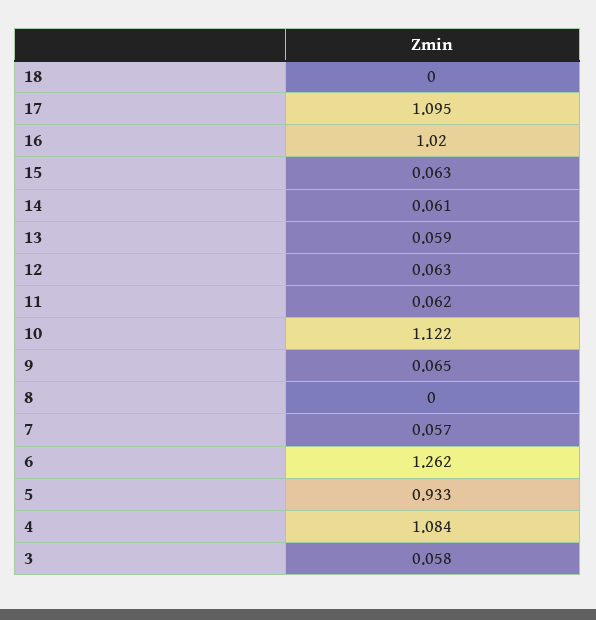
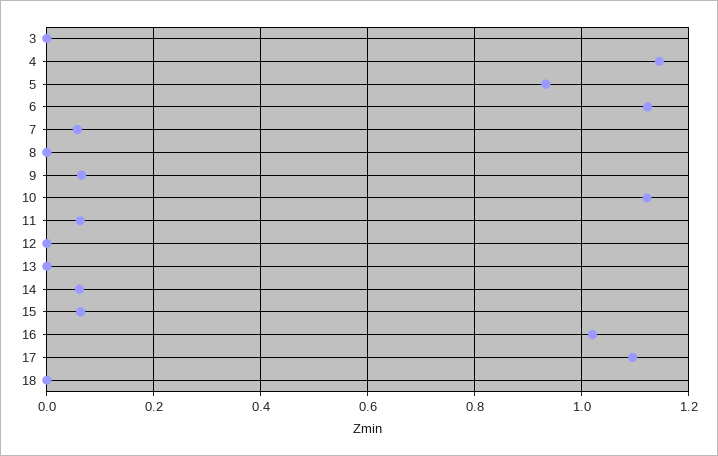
13: 0.059 -> 0
12: 0.063 -> 0
6: 1.262 -> 1.12
4: 1.084 -> 1.14
3: 0.058 -> 0

